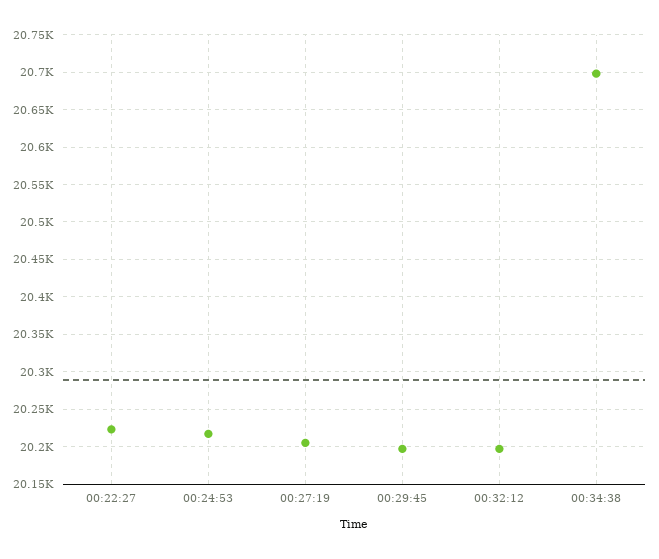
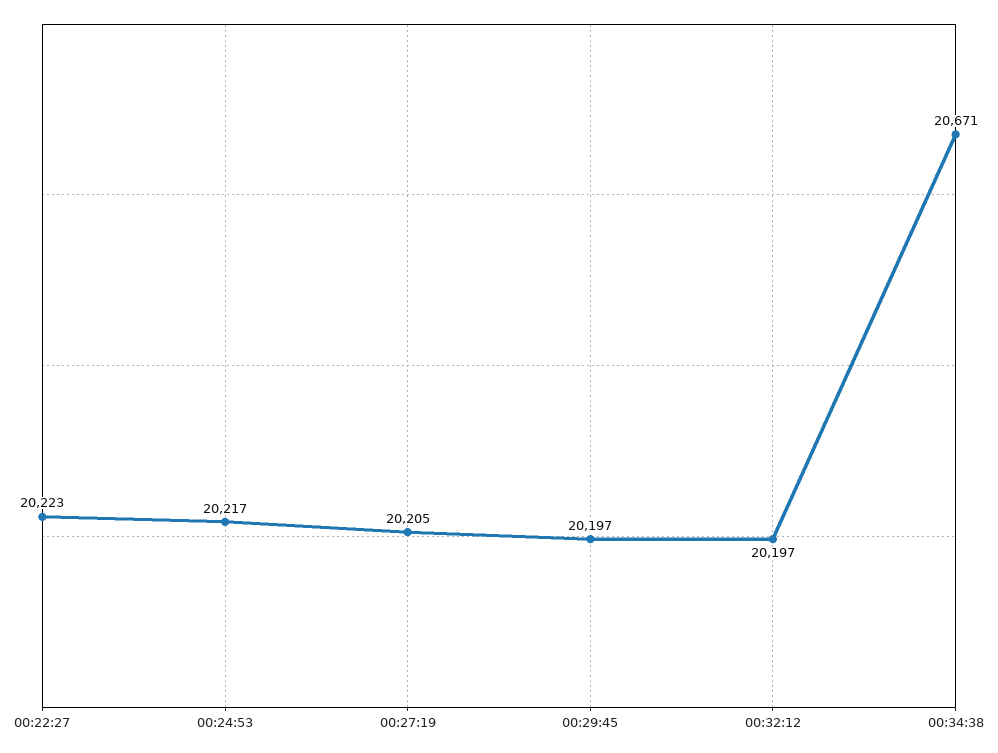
00:34:38: 20700 -> 20671

